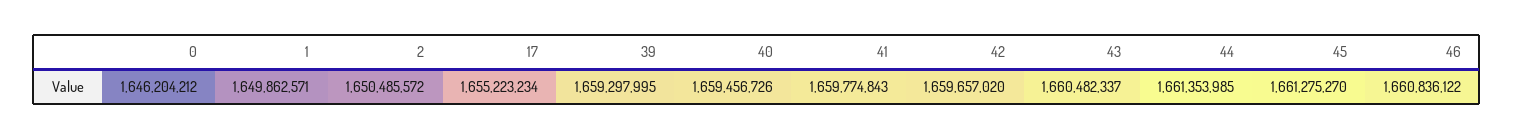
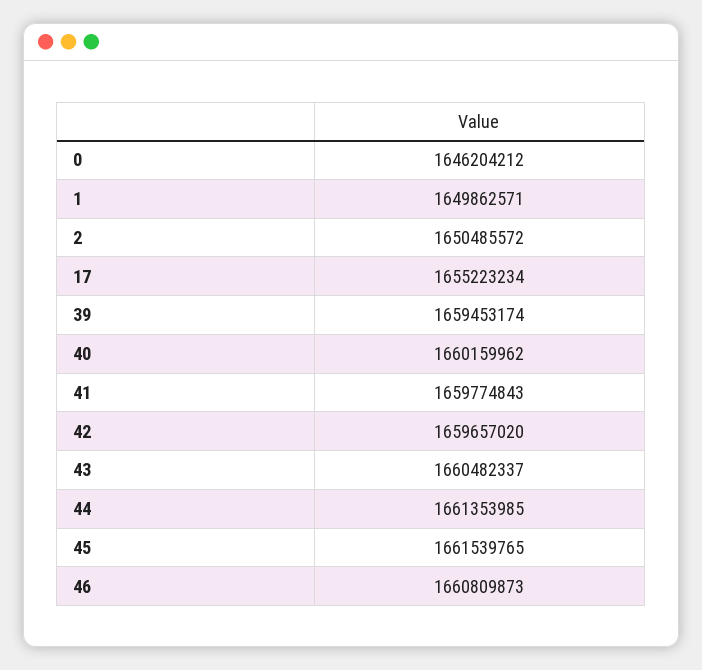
39: 1659297995 -> 1659453174
40: 1659456726 -> 1660159962
45: 1661275270 -> 1661539765
46: 1660836122 -> 1660809873

